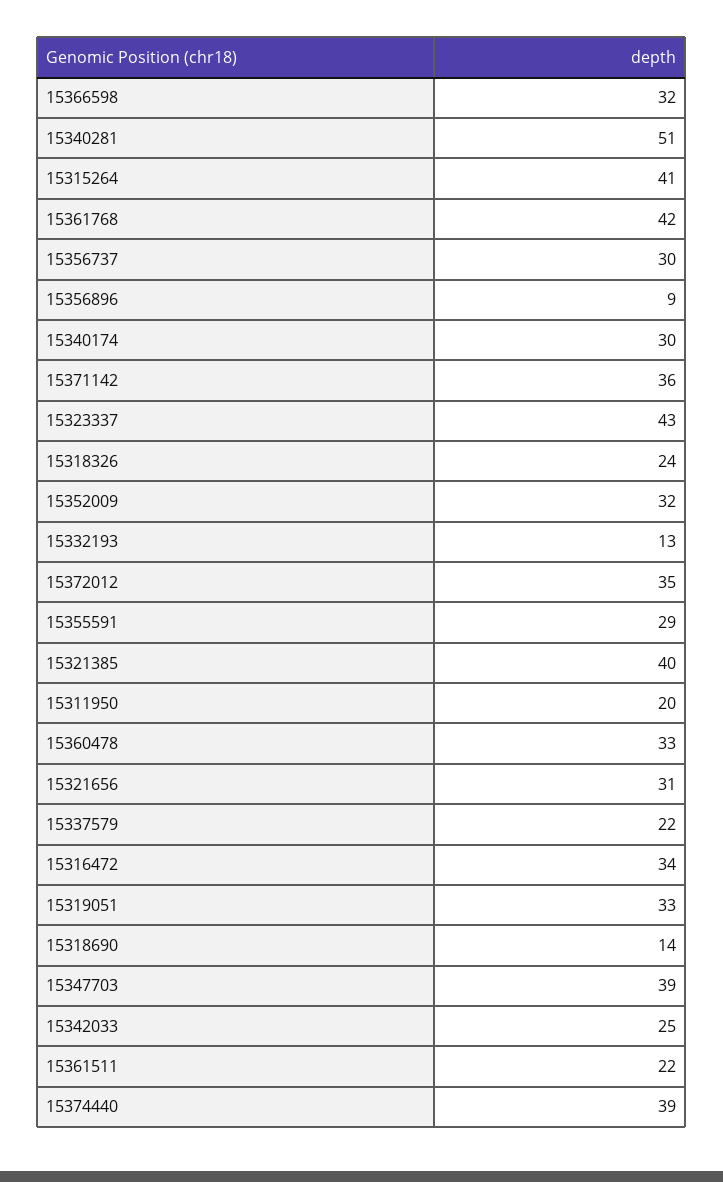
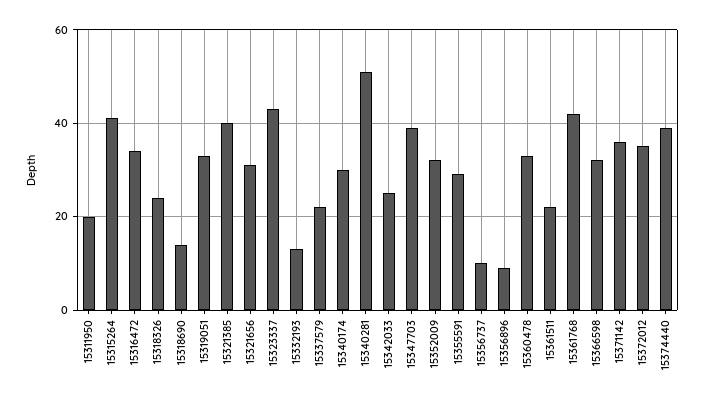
15356737: 30 -> 10

